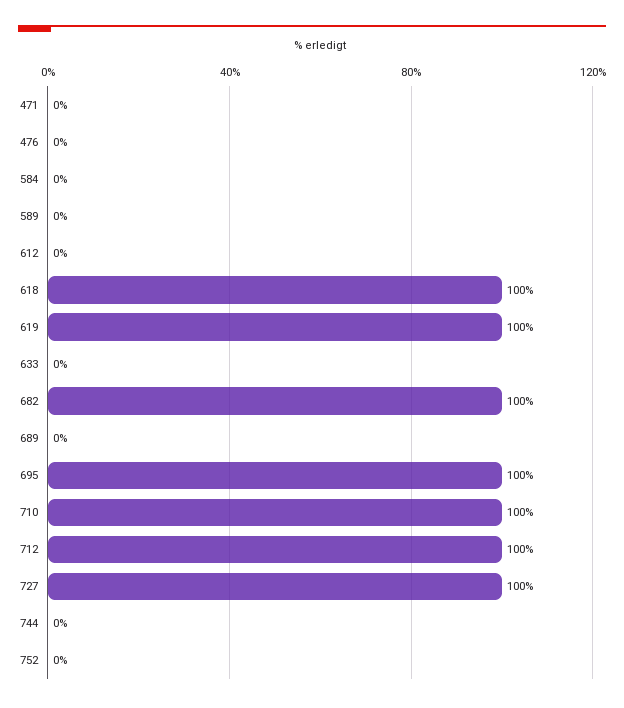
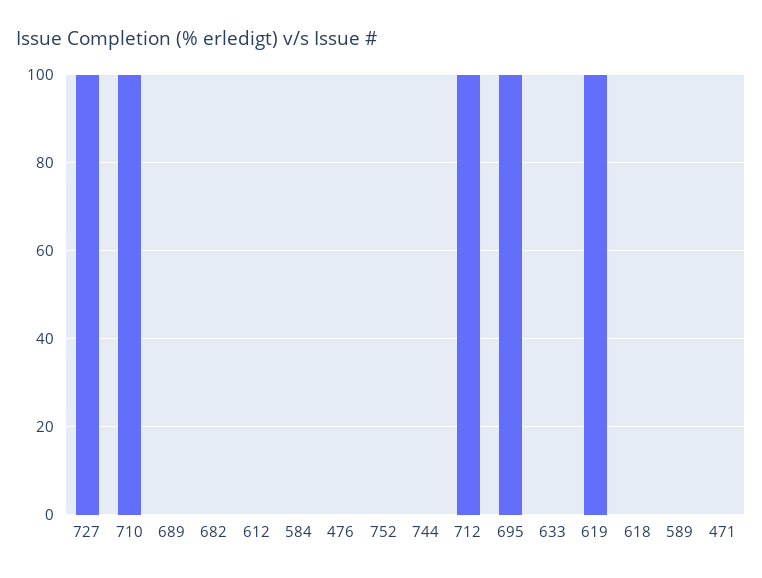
618: 100 -> 0
682: 100 -> 0

